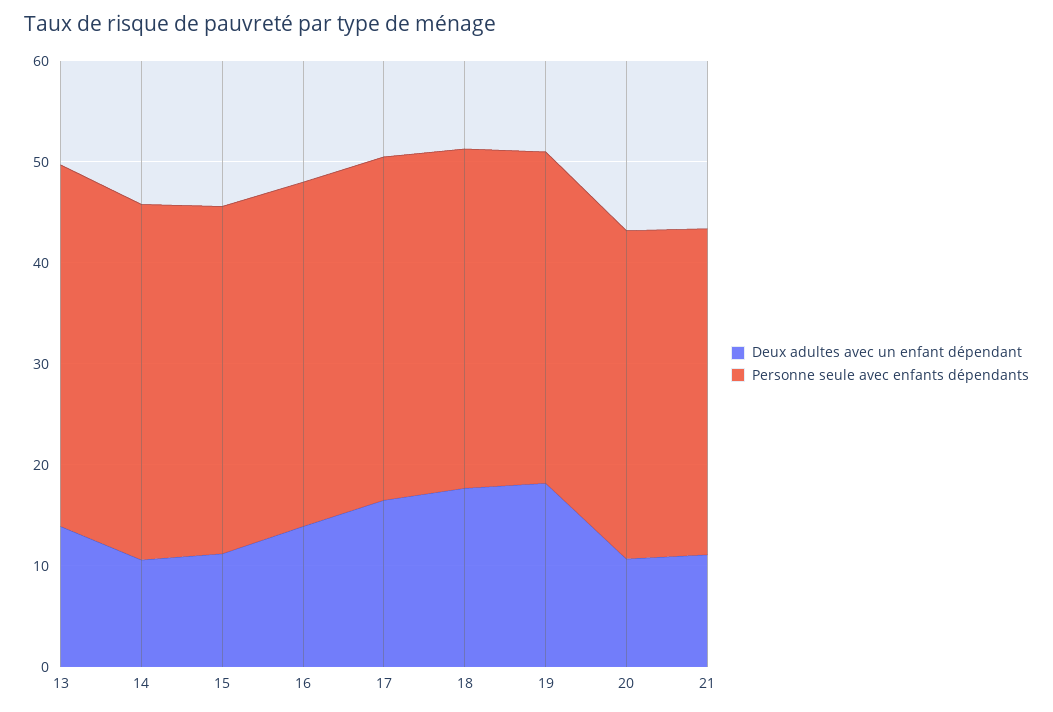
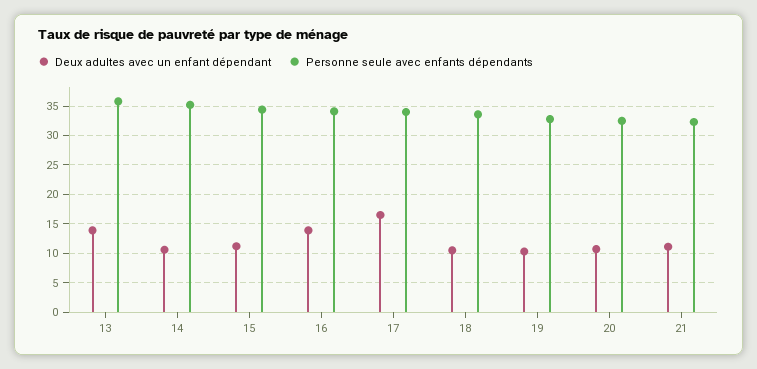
Deux adultes avec un enfant dépendant, 18: 18 -> 10
Deux adultes avec un enfant dépendant, 19: 18 -> 10

